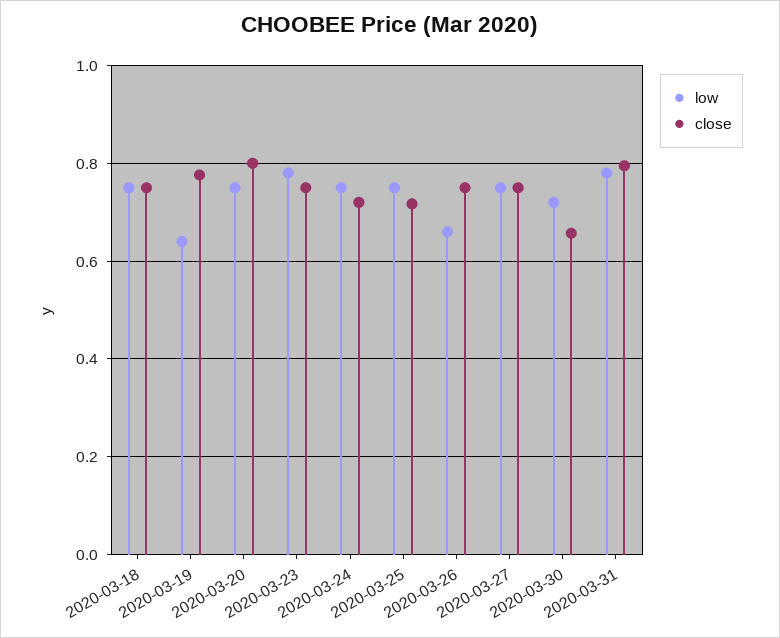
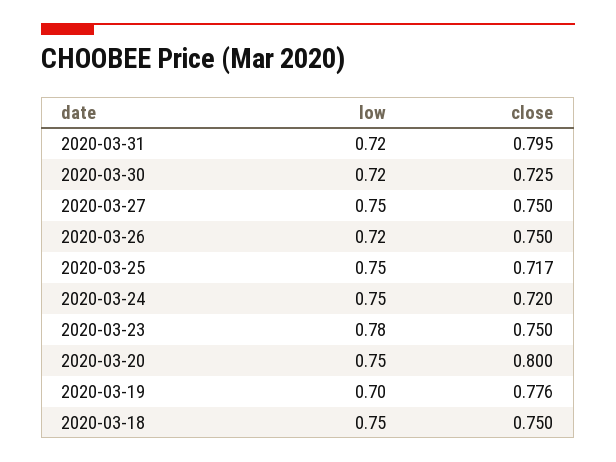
low, 2020-03-19: 0.64 -> 0.7
low, 2020-03-26: 0.66 -> 0.72
close, 2020-03-30: 0.66 -> 0.725
low, 2020-03-31: 0.78 -> 0.72

